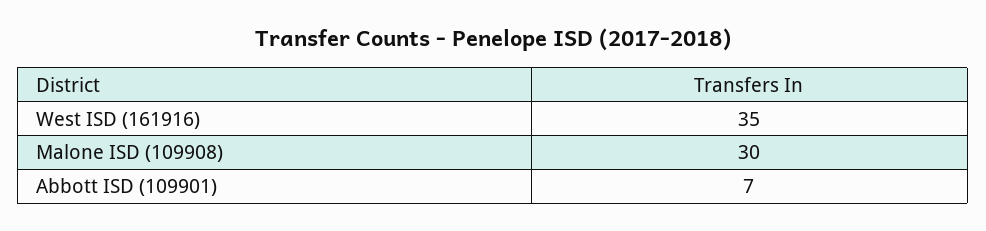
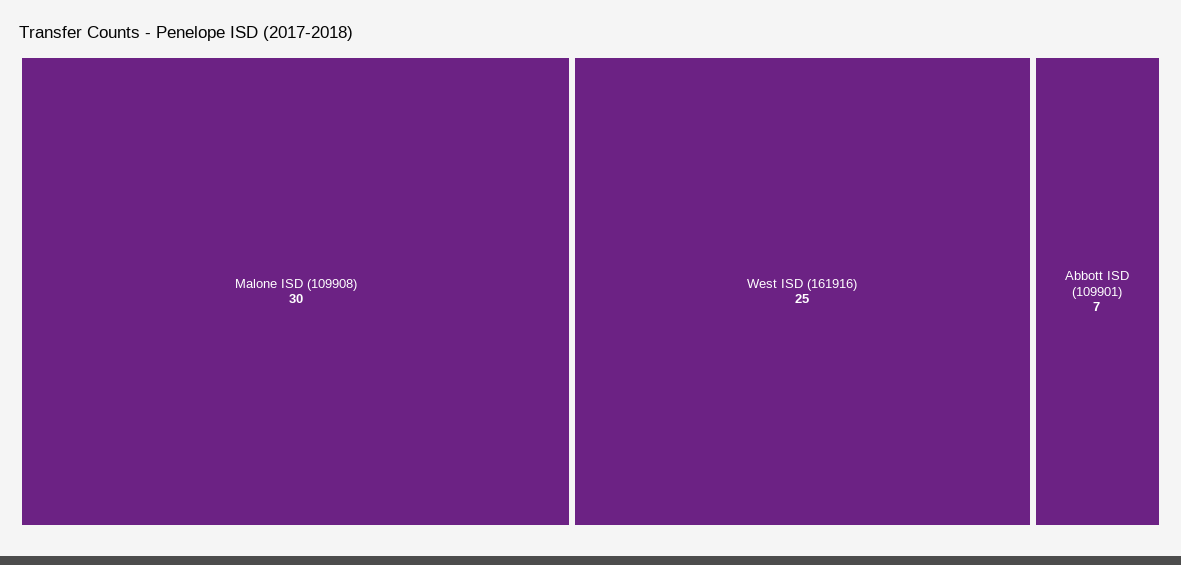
West ISD (161916): 35 -> 25

